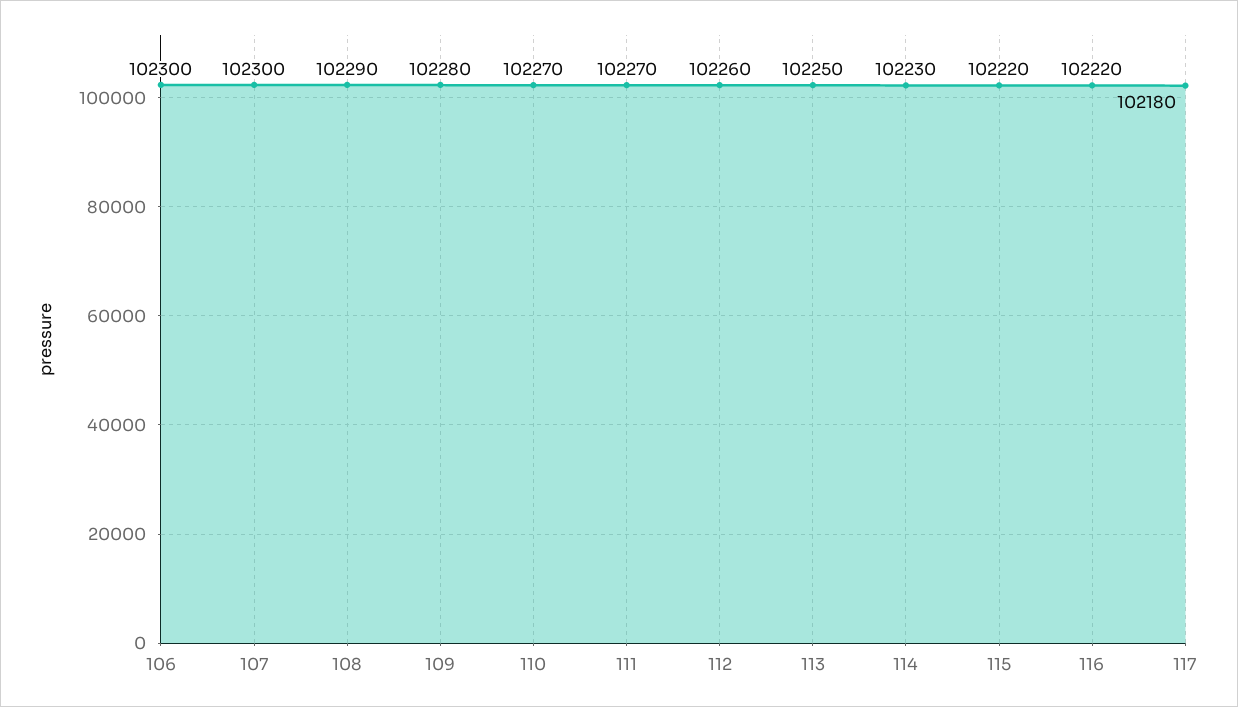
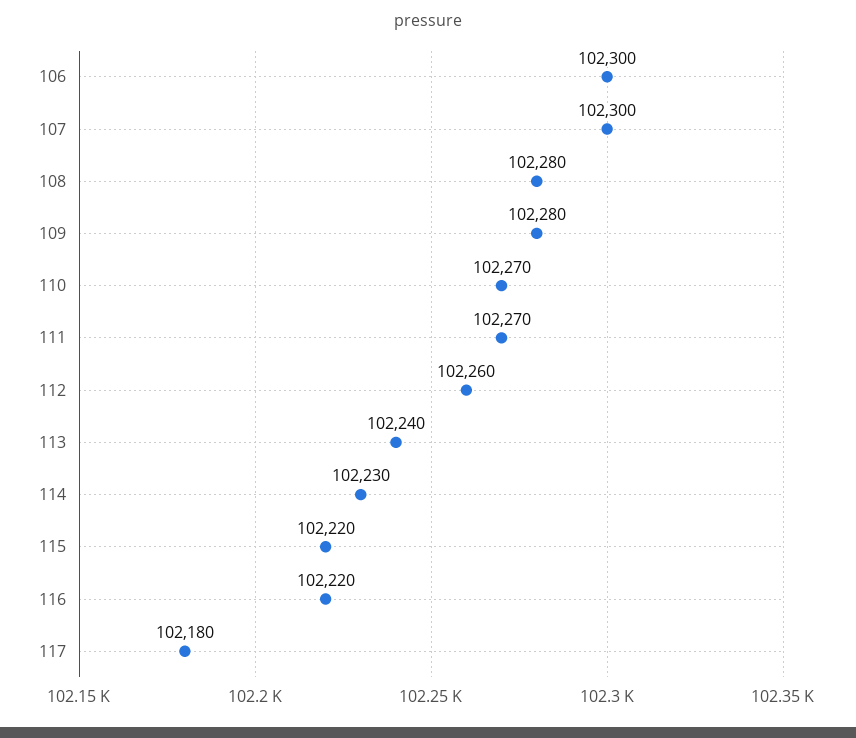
108: 102290 -> 102280
113: 102250 -> 102240

